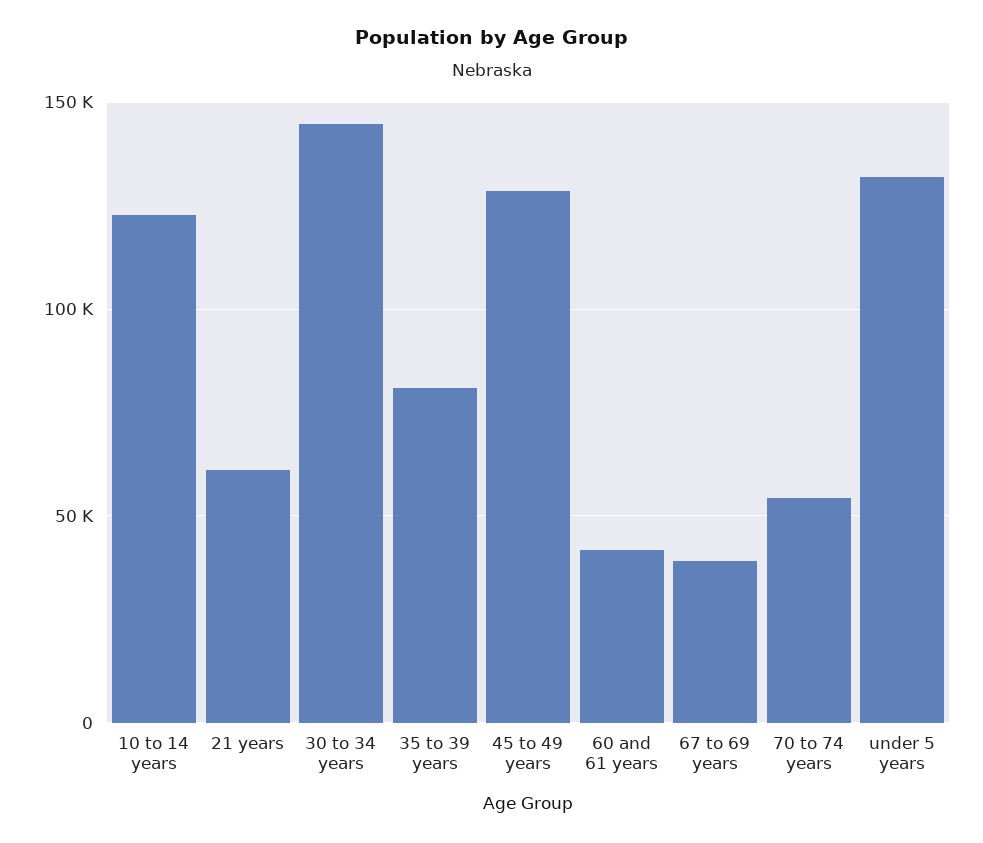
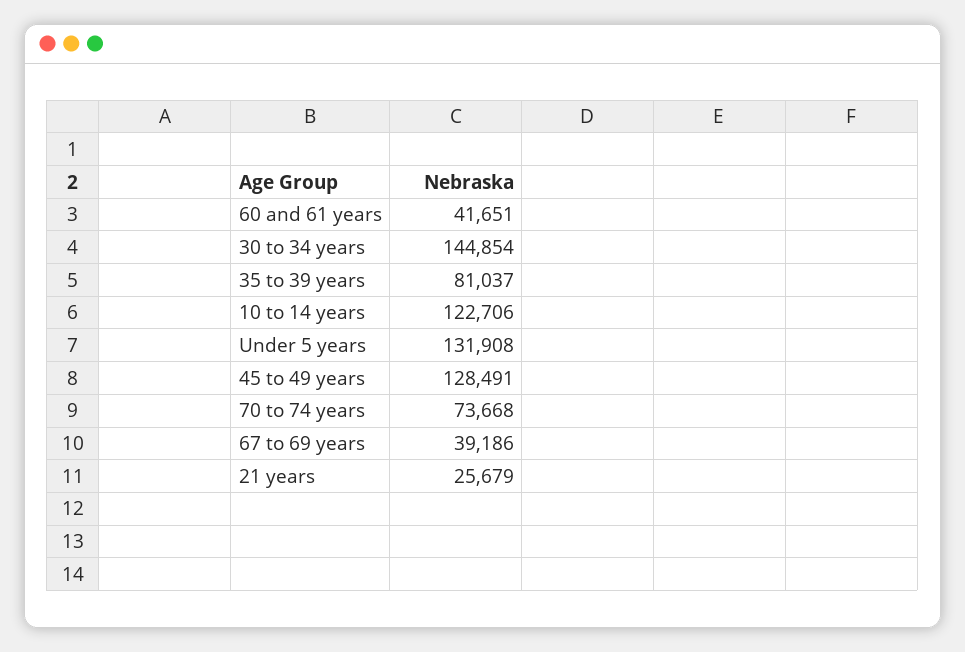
21 years: 60000 -> 25679
70 to 74 years: 55000 -> 73668

